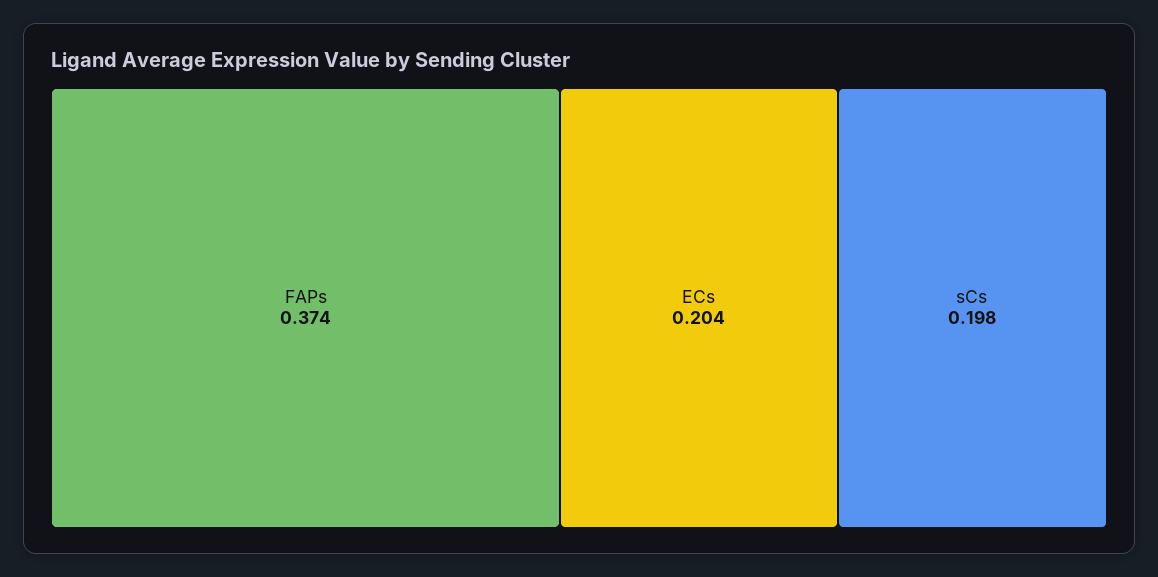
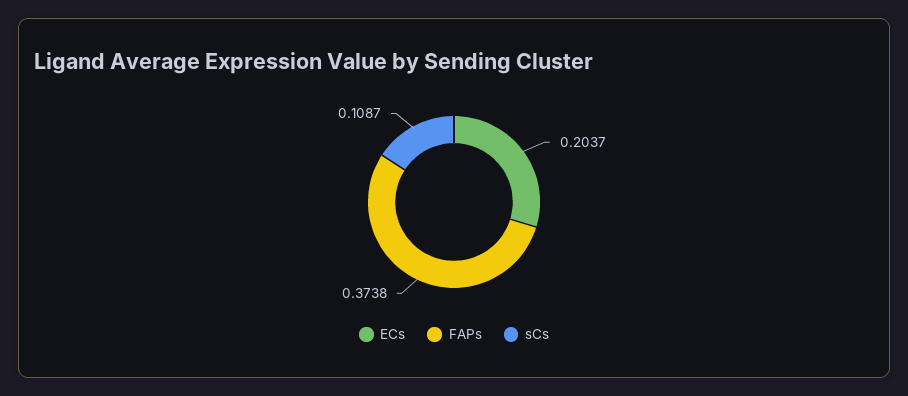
sCs: 0.198 -> 0.1087

